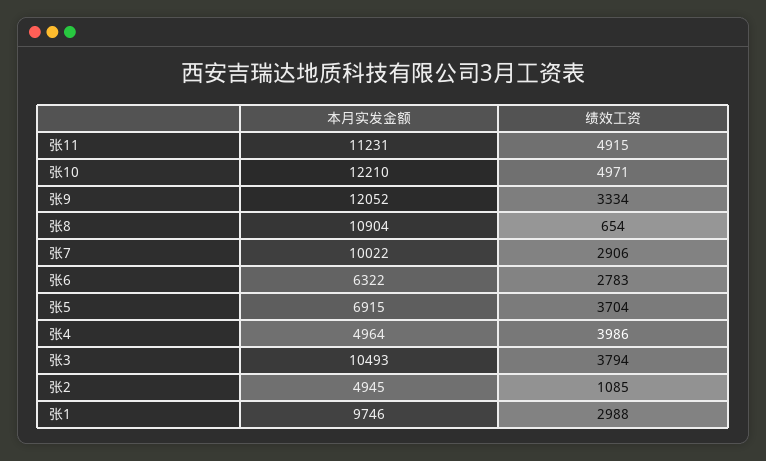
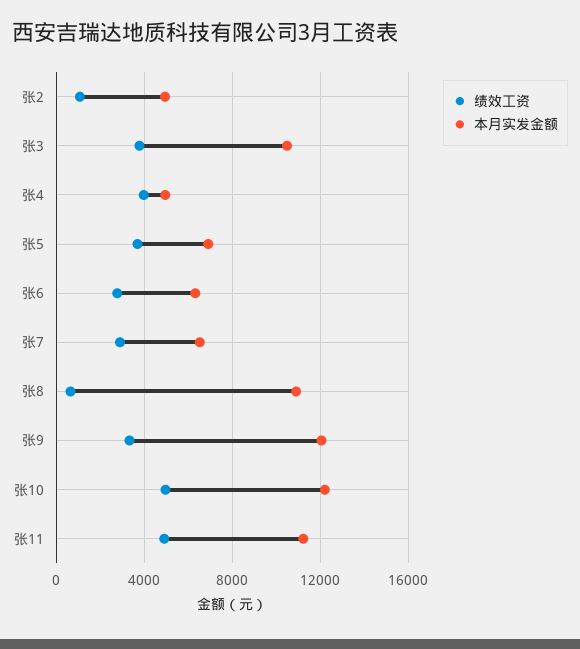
本月实发金额, 张7: 10022 -> 6500
本月实发金额, 张1: 9746 -> none
绩效工资, 张1: 2988 -> none

